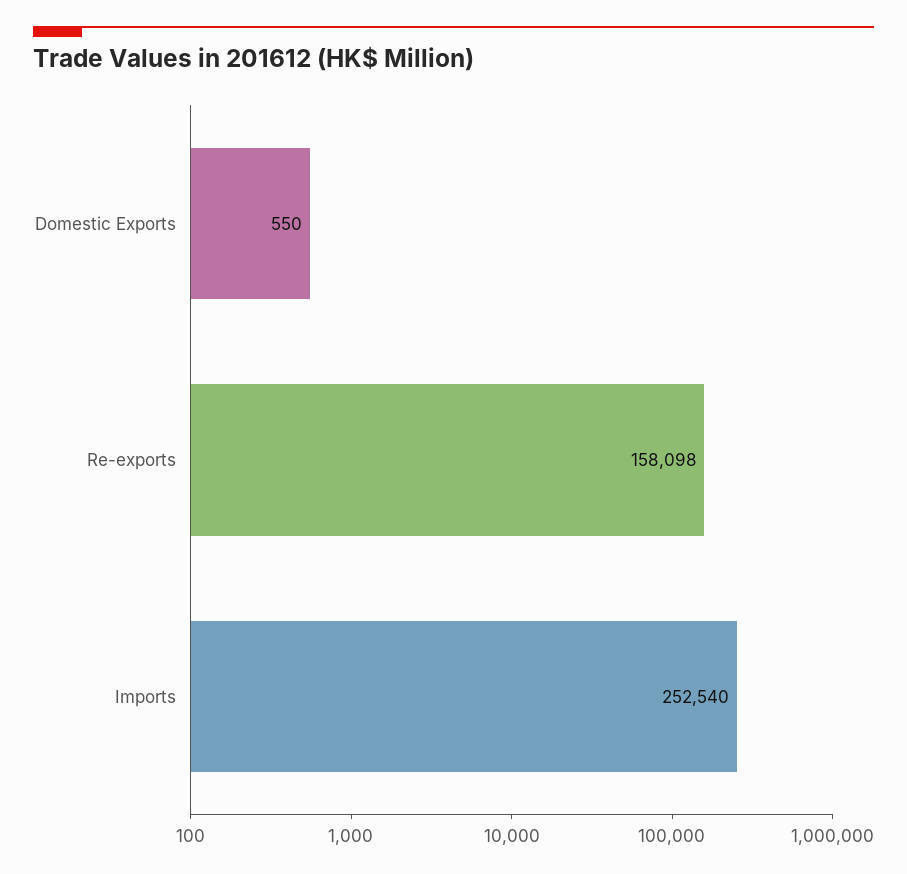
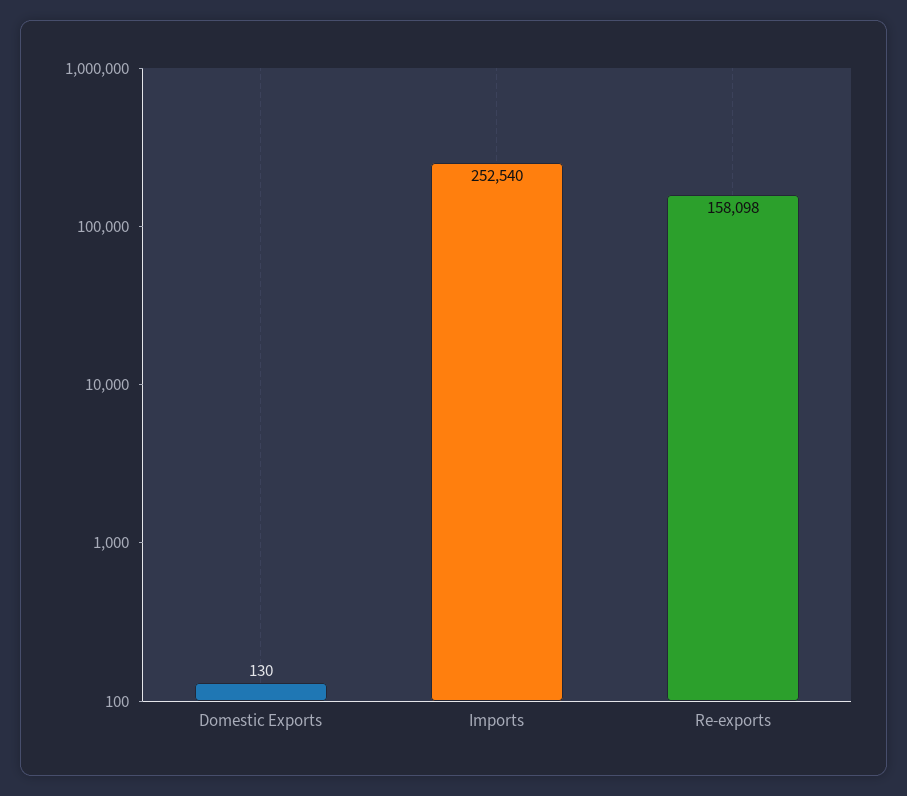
Domestic Exports: 550 -> 130

